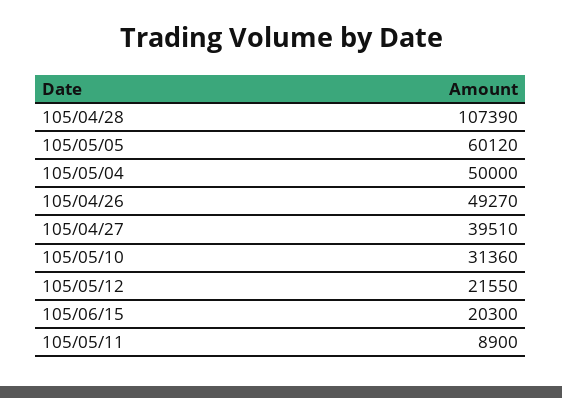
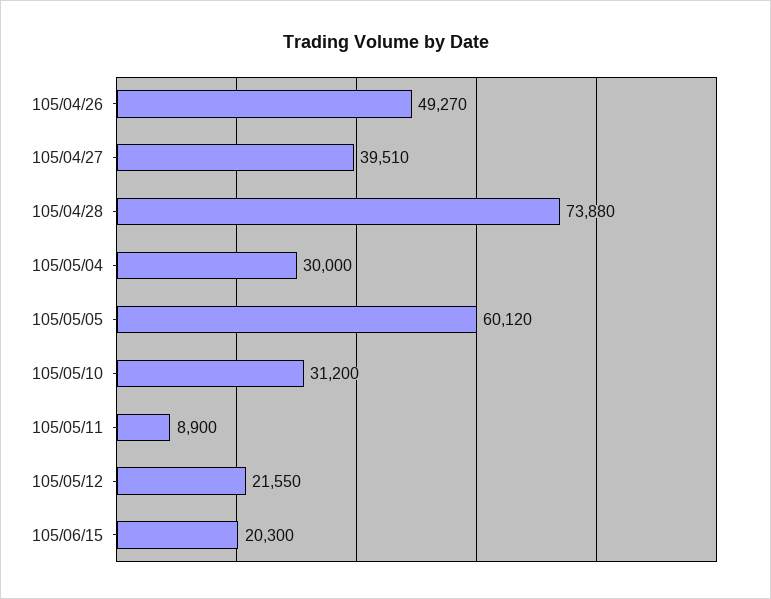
105/04/28: 107390 -> 73880
105/05/04: 50000 -> 30000
105/05/10: 31360 -> 31200

